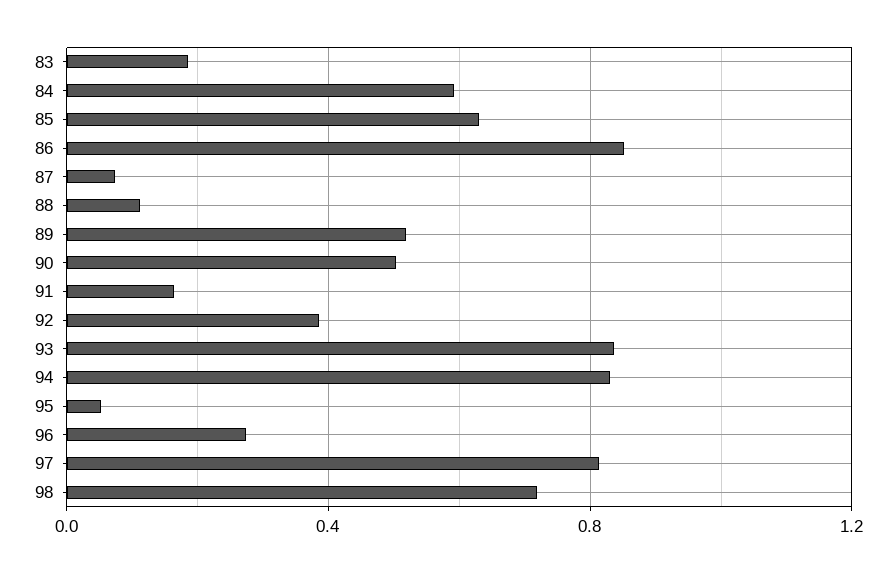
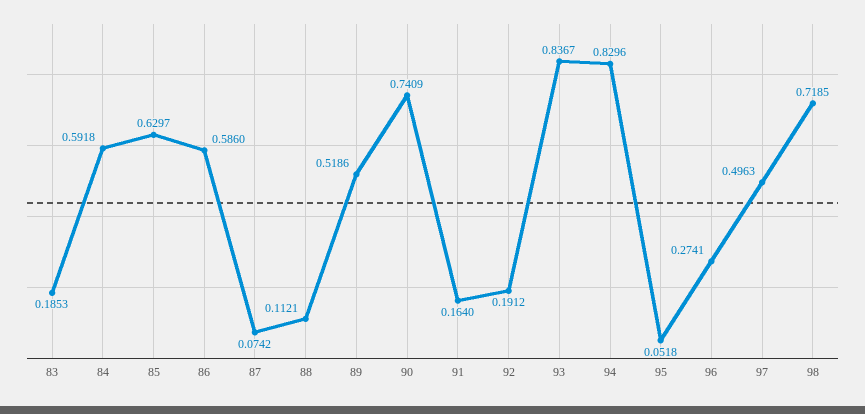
86: 0.85 -> 0.586
90: 0.5 -> 0.7409
92: 0.4 -> 0.1912
97: 0.8 -> 0.4963

